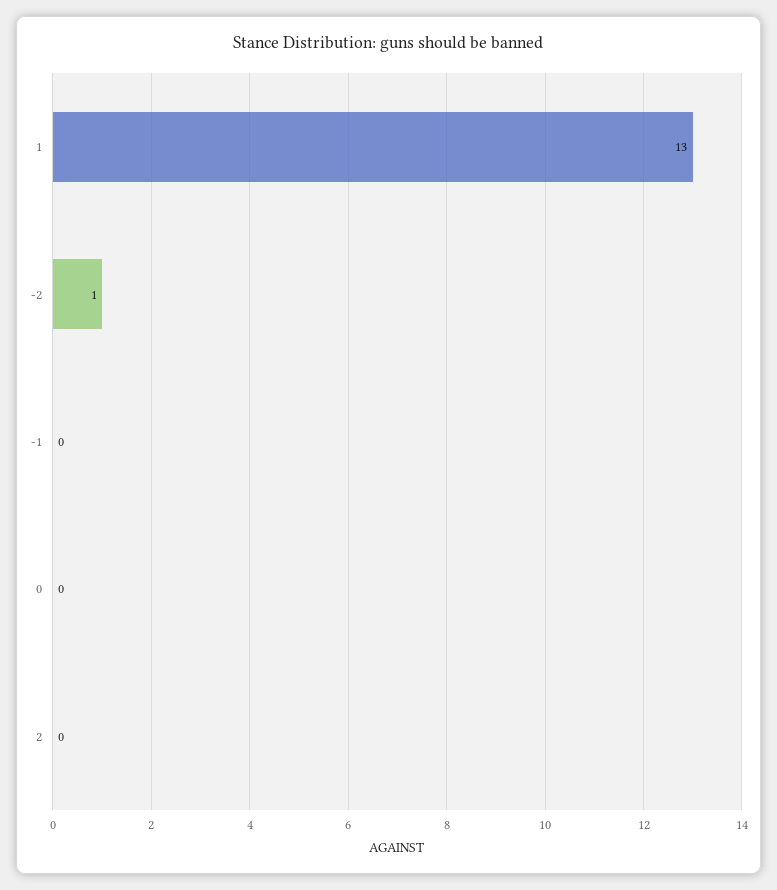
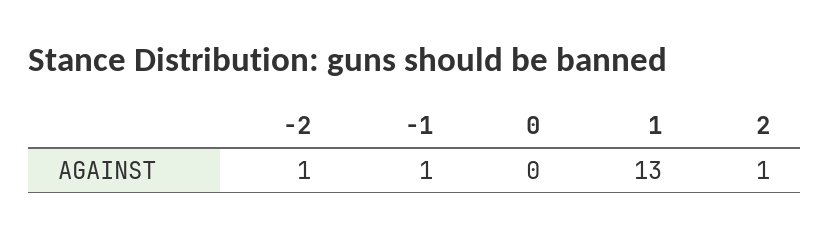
-1: 0 -> 1
2: 0 -> 1

